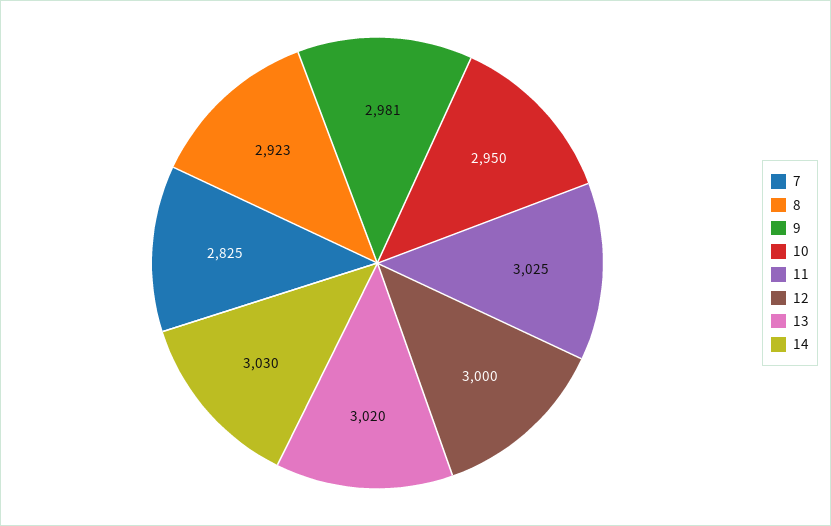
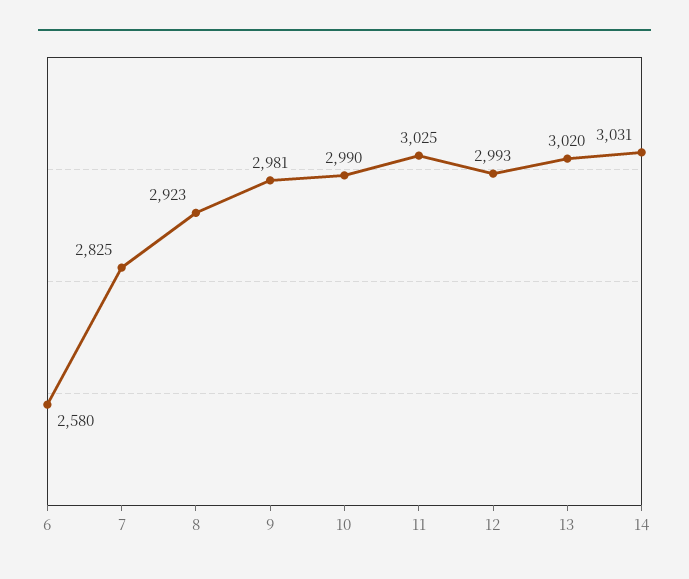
10: 2950 -> 2990
12: 3000 -> 2993
14: 3030 -> 3031
6: none -> 2580

